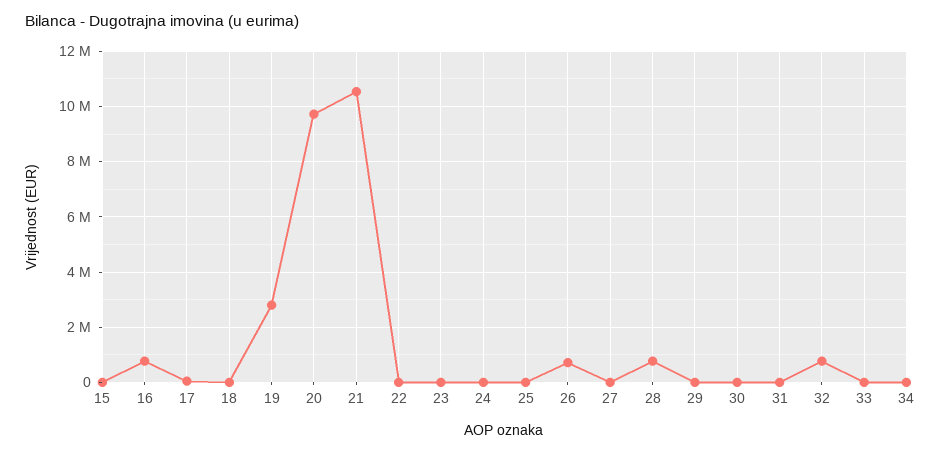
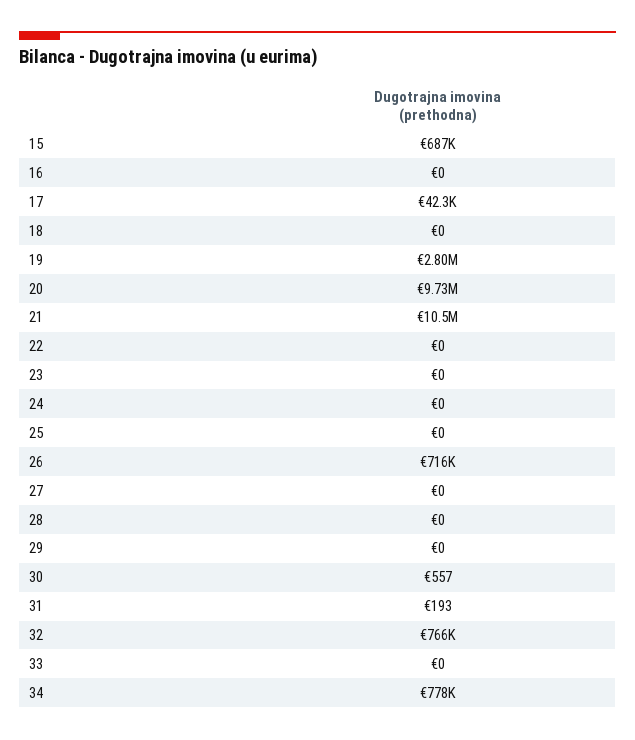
15: 0 -> 687000
16: 750000 -> 0
28: 750000 -> 0
34: 0 -> 778000

